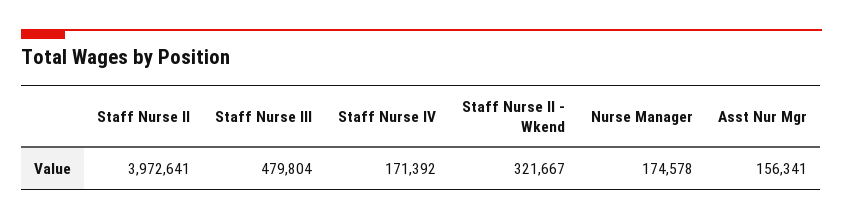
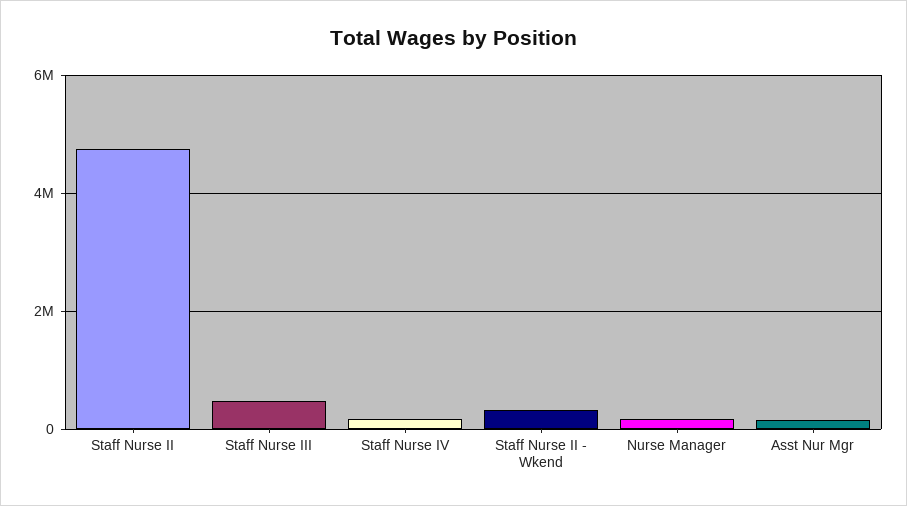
Staff Nurse II: 3972641 -> 4800000

